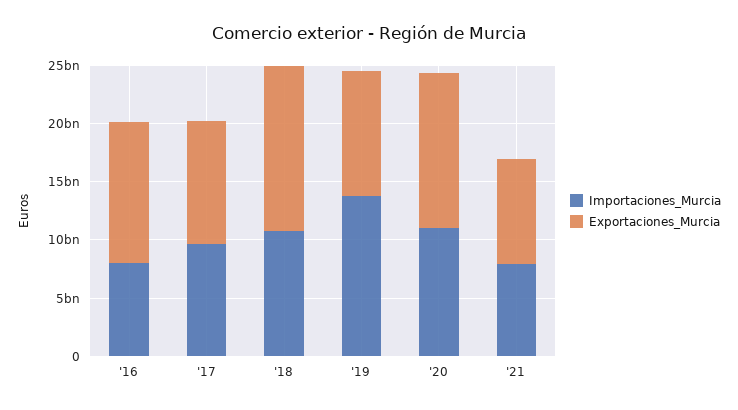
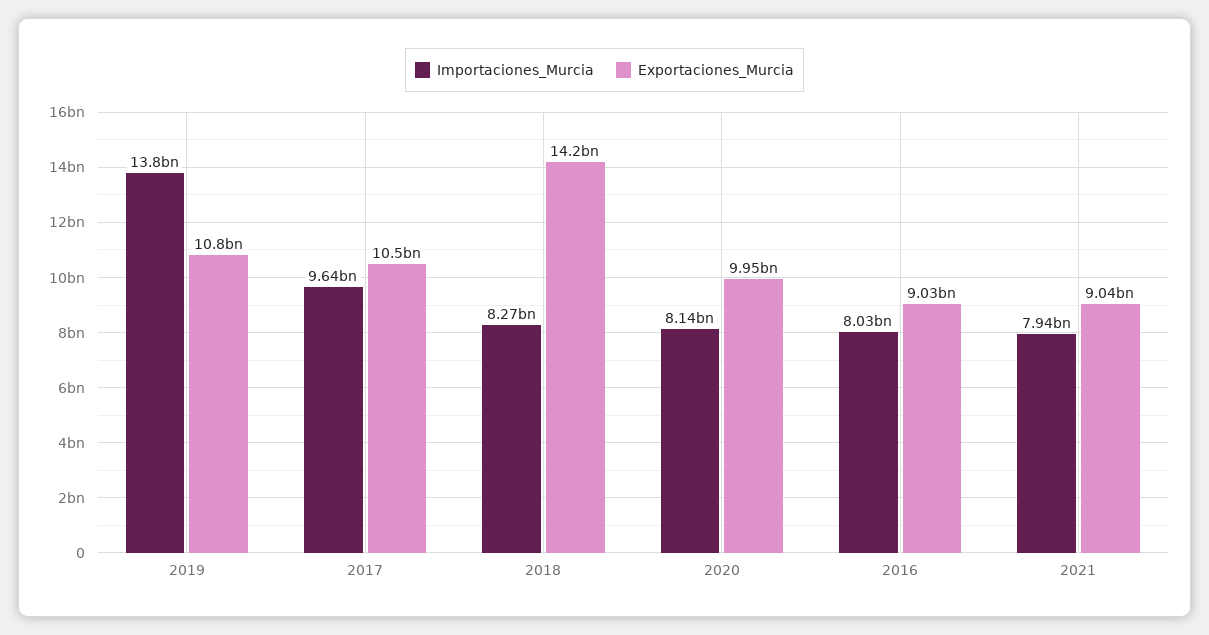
Exportaciones_Murcia, '16: 12000000000 -> 9030000000
Importaciones_Murcia, '18: 11000000000 -> 8270000000
Importaciones_Murcia, '20: 11000000000 -> 8140000000
Exportaciones_Murcia, '20: 13000000000 -> 9950000000

